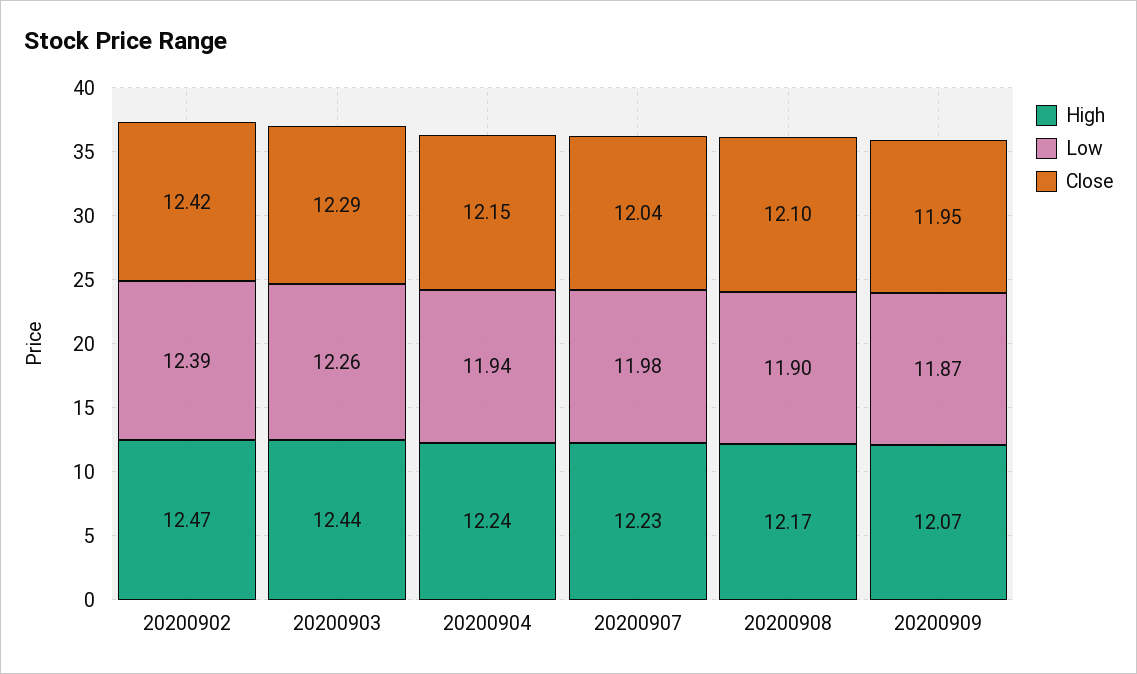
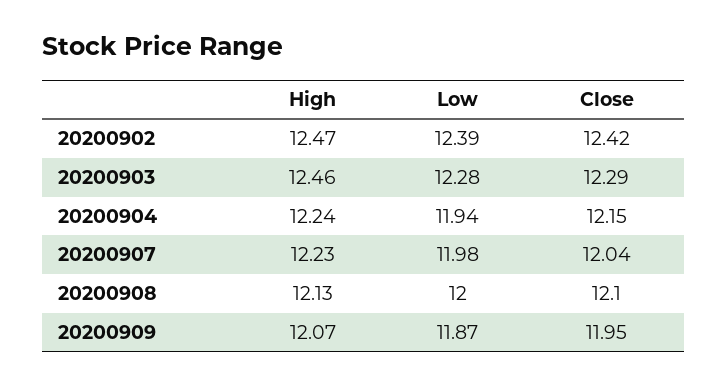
High, 20200903: 12.44 -> 12.46
Low, 20200903: 12.26 -> 12.28
High, 20200908: 12.17 -> 12.13
Low, 20200908: 11.9 -> 12

